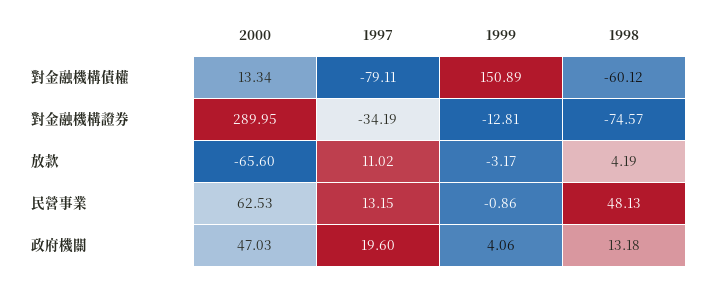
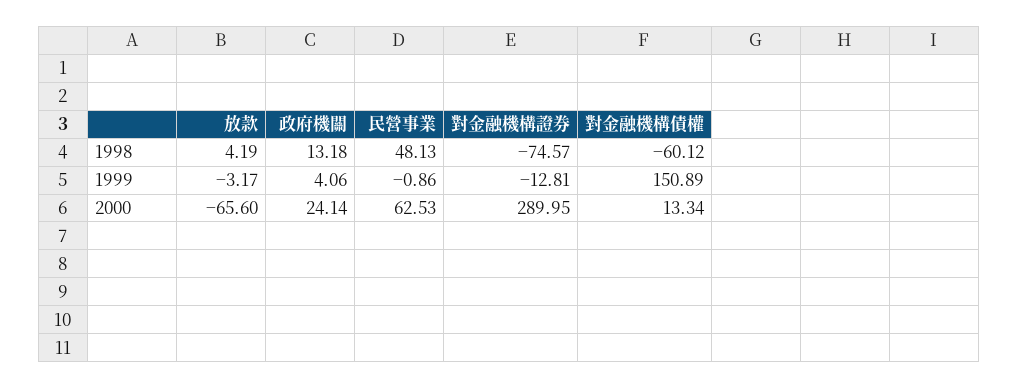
1997, 對金融機構債權: -79.11 -> none
1997, 對金融機構證券: -34.19 -> none
1997, 放款: 11.02 -> none
1997, 民營事業: 13.15 -> none
2000, 政府機關: 47.03 -> 24.14
1997, 政府機關: 19.6 -> none

